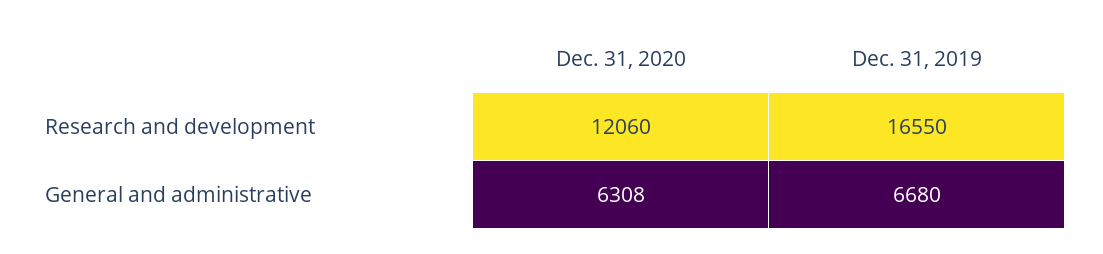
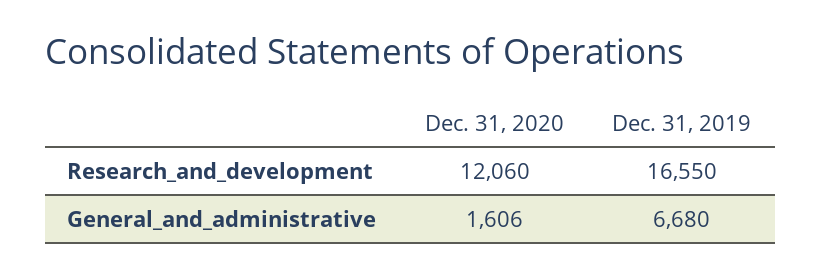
Dec. 31, 2020, General and administrative: 6308 -> 1606

